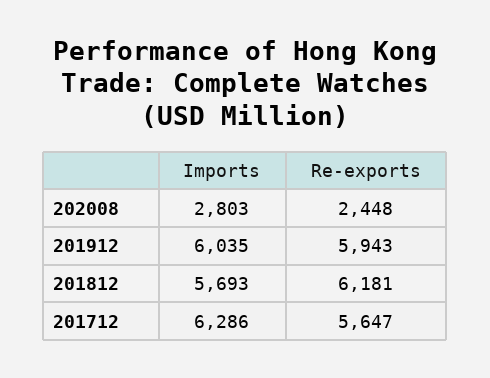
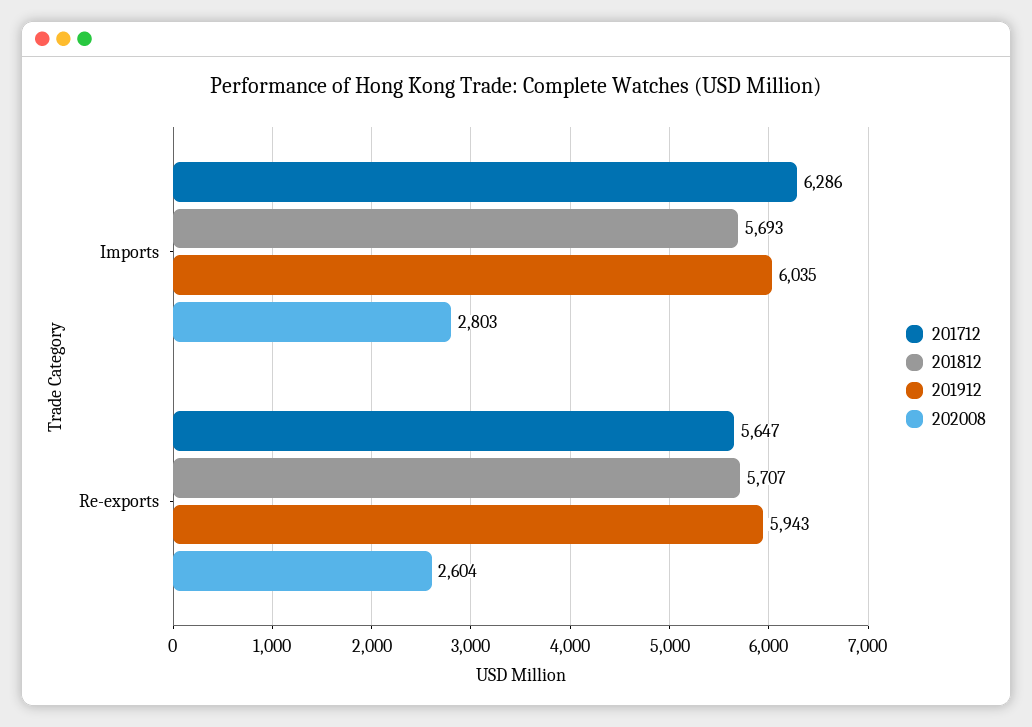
202008, Re-exports: 2448 -> 2604
201812, Re-exports: 6181 -> 5707

